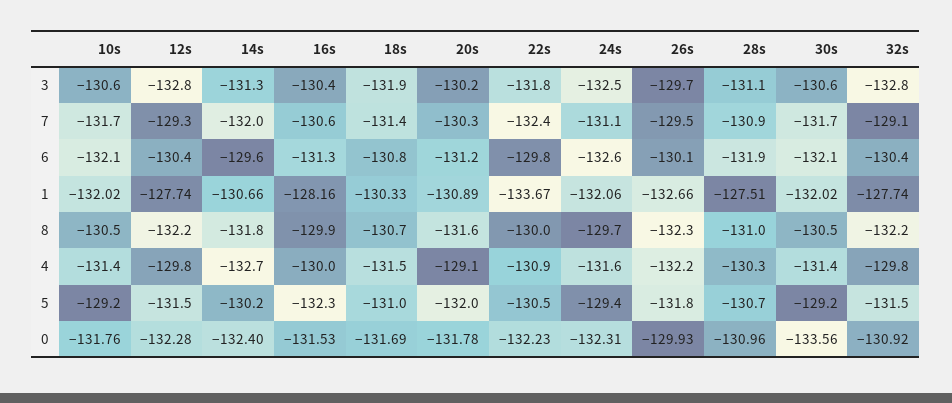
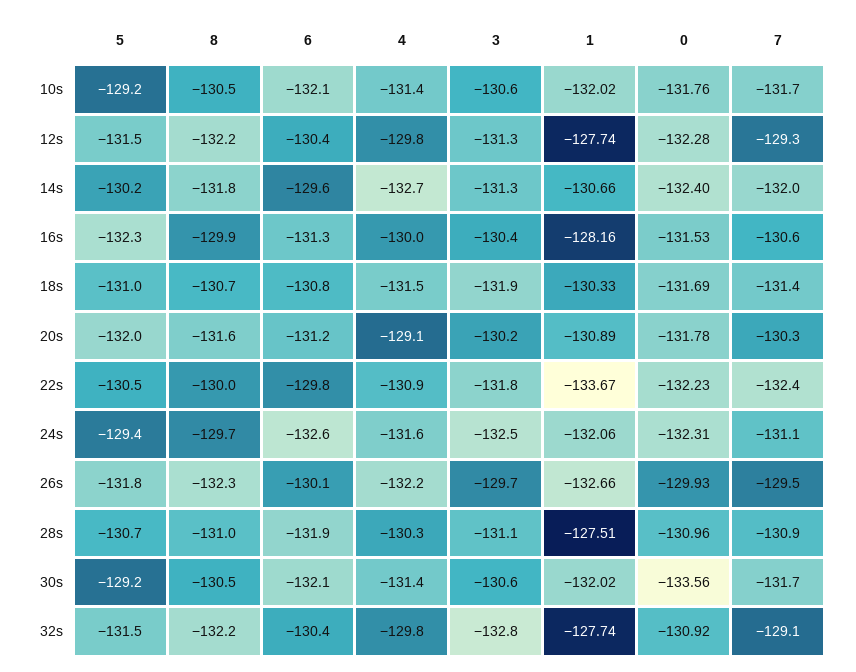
12s, 3: -132.8 -> -131.3

